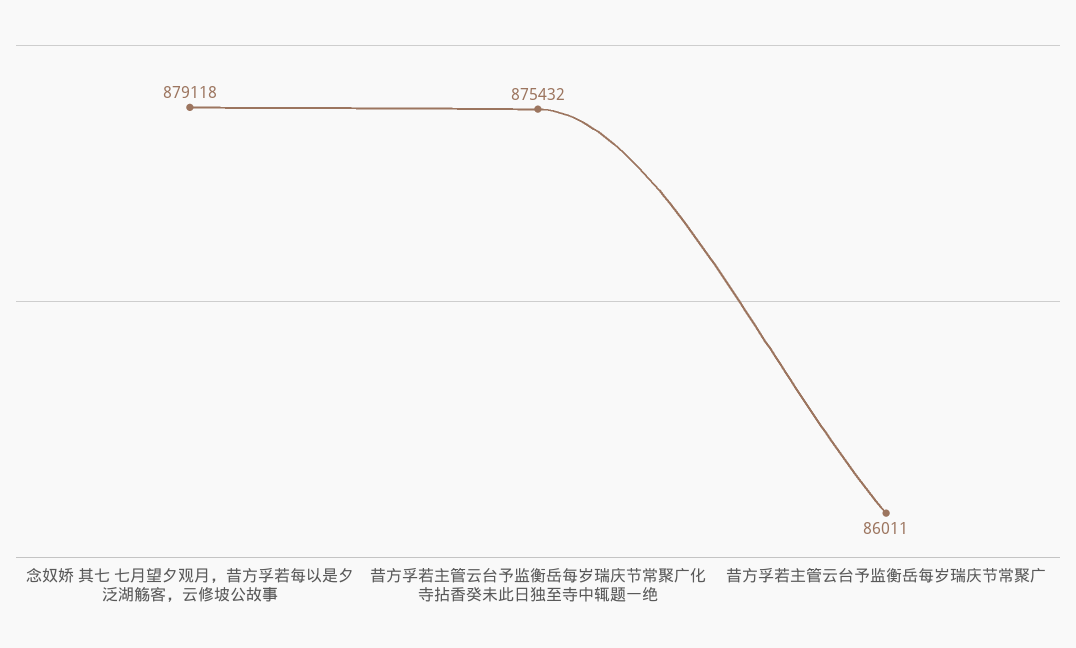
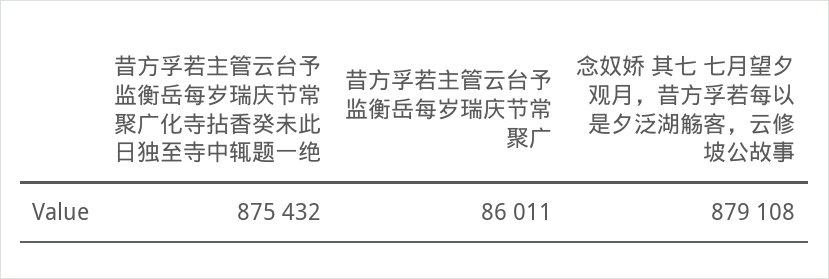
念奴娇 其七 七月望夕观月，昔方孚若每以是夕泛湖觞客，云修坡公故事: 879118 -> 879108

